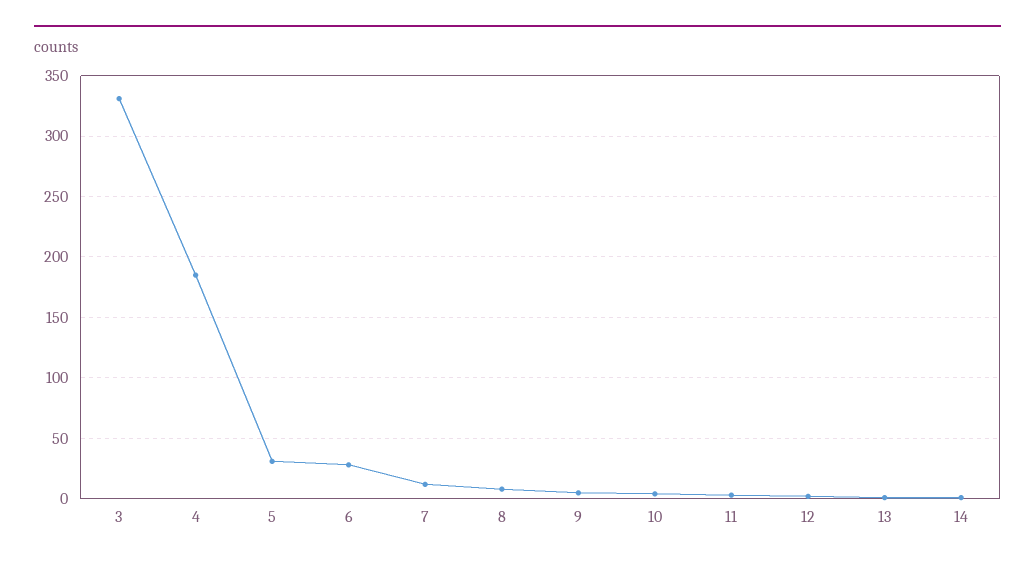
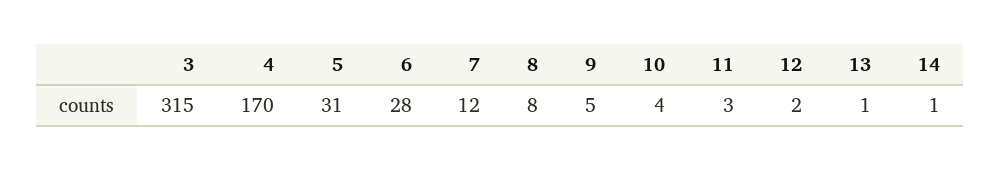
3: 330 -> 315
4: 185 -> 170

